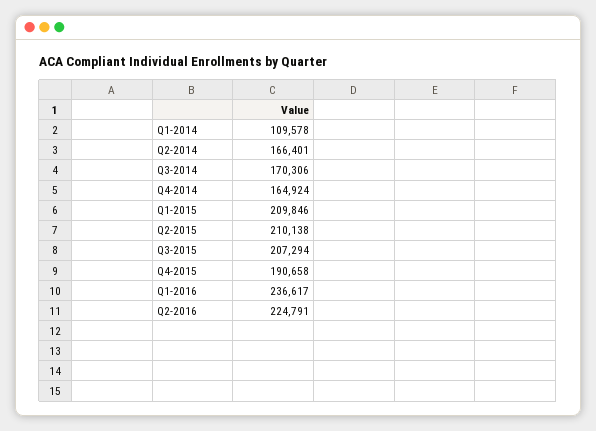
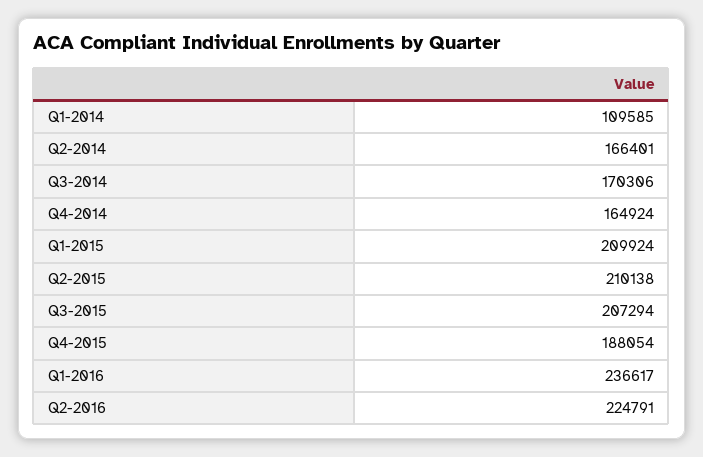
Q1-2014: 109578 -> 109585
Q1-2015: 209846 -> 209924
Q4-2015: 190658 -> 188054

